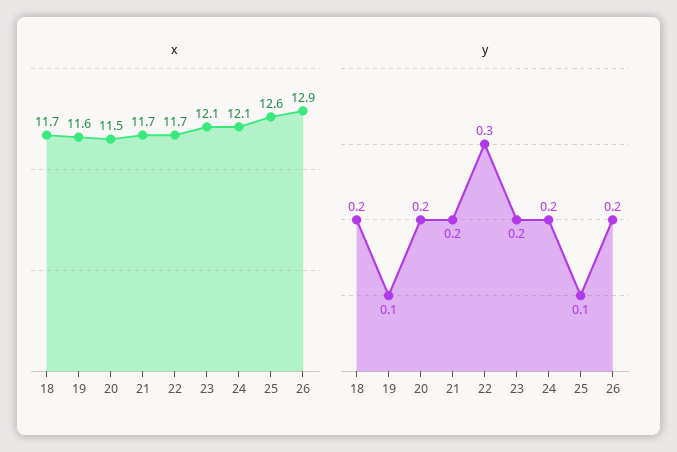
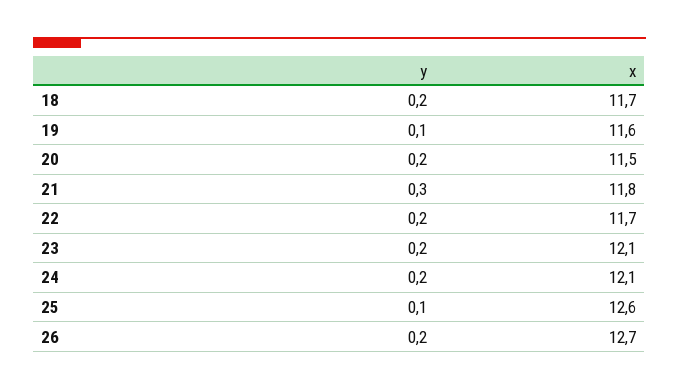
x, 21: 11.7 -> 11.8
x, 26: 12.9 -> 12.7
y, 21: 0.2 -> 0.3
y, 22: 0.3 -> 0.2

